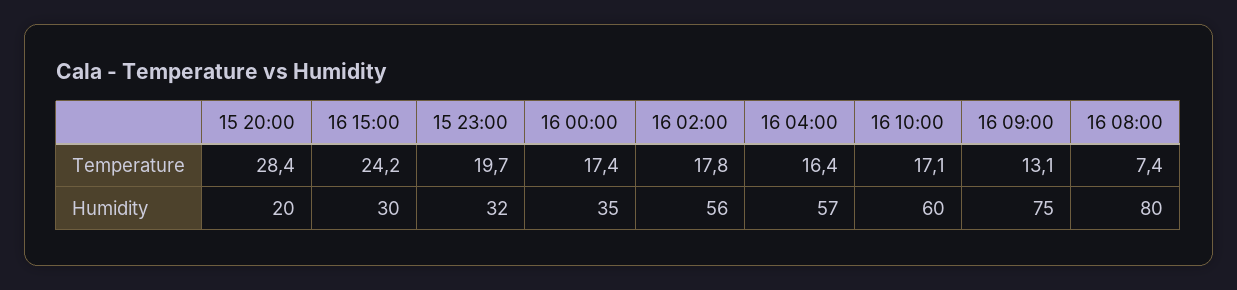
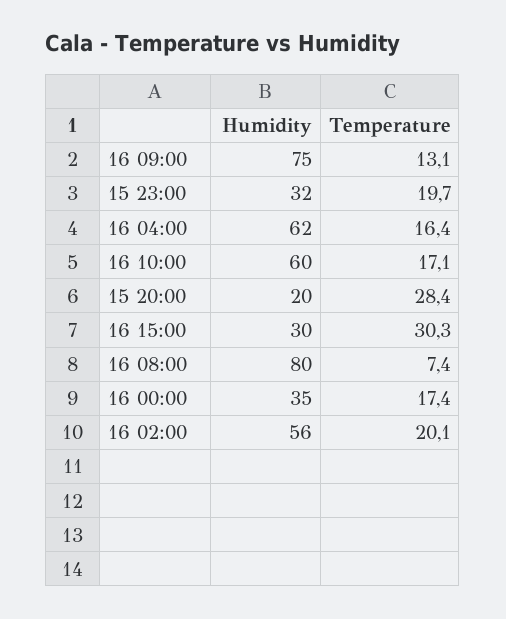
16 15:00, Temperature: 24.2 -> 30.3
16 02:00, Temperature: 17.8 -> 20.1
16 04:00, Humidity: 57 -> 62

